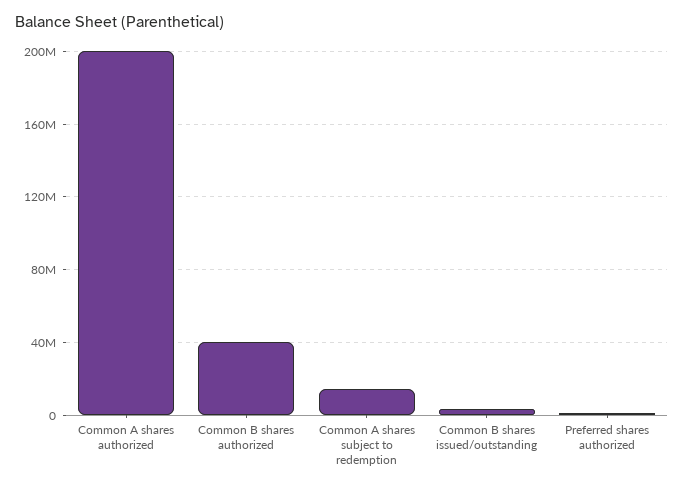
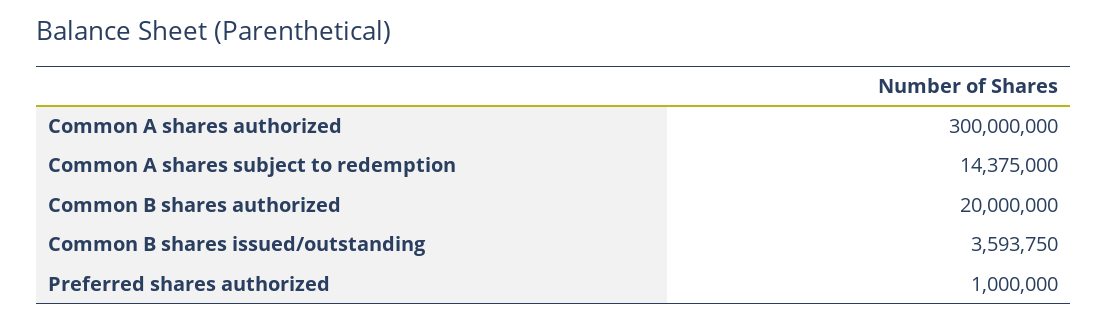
Common A shares authorized: 200000000 -> 300000000
Common B shares authorized: 40000000 -> 20000000

